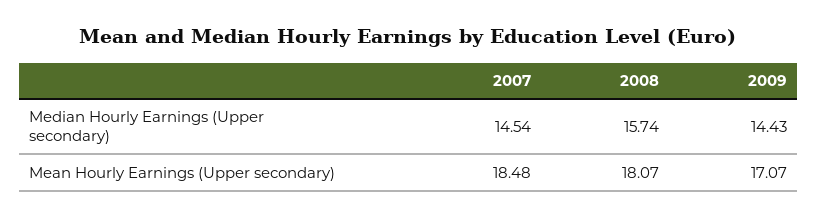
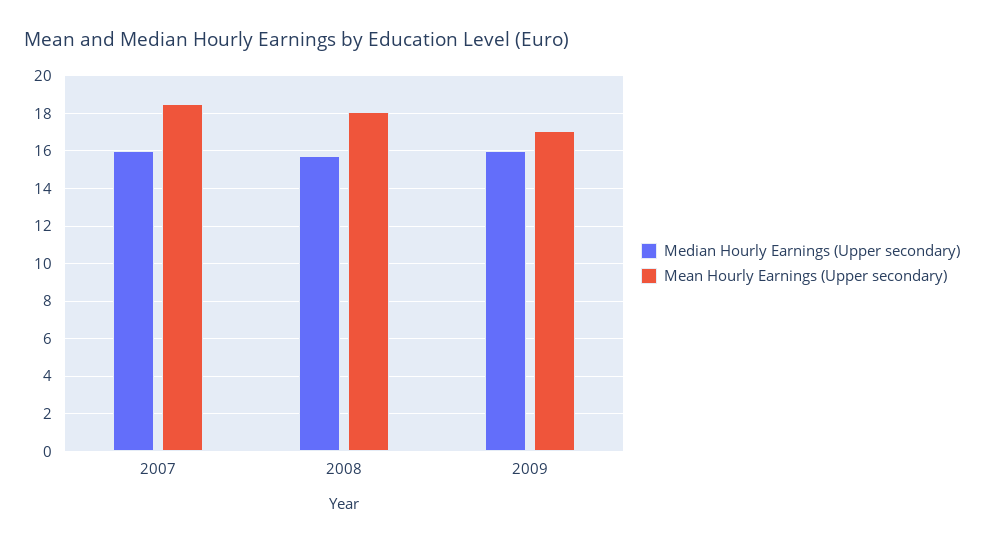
Median Hourly Earnings (Upper secondary), 2007: 14.54 -> 16
Median Hourly Earnings (Upper secondary), 2009: 14.43 -> 16

